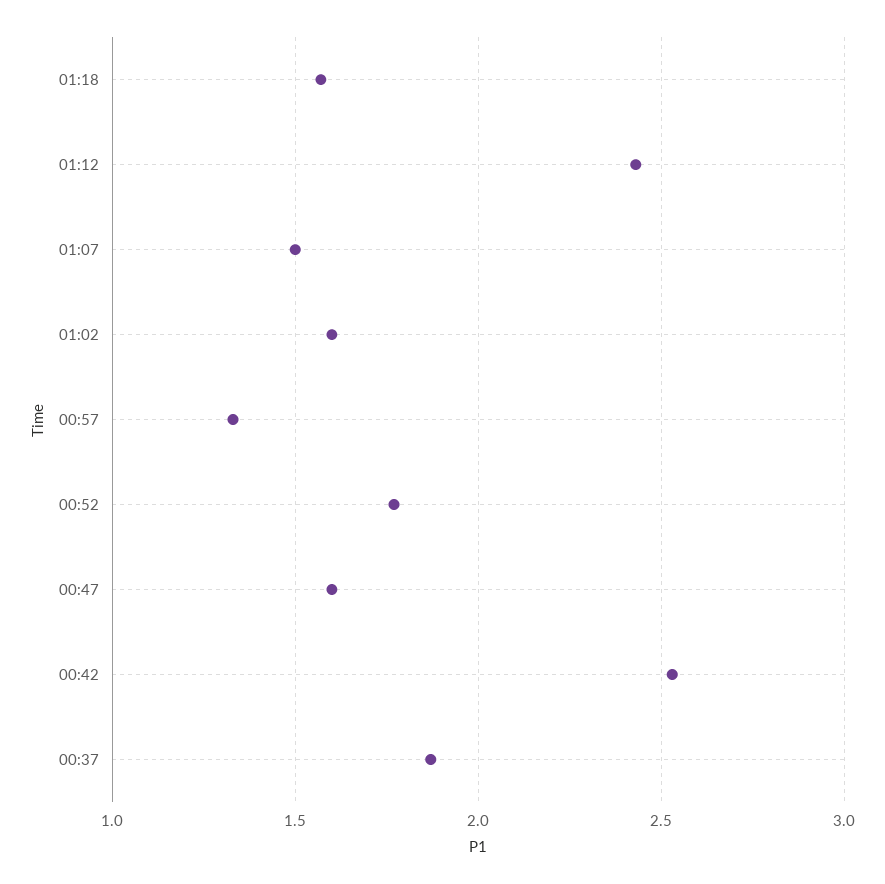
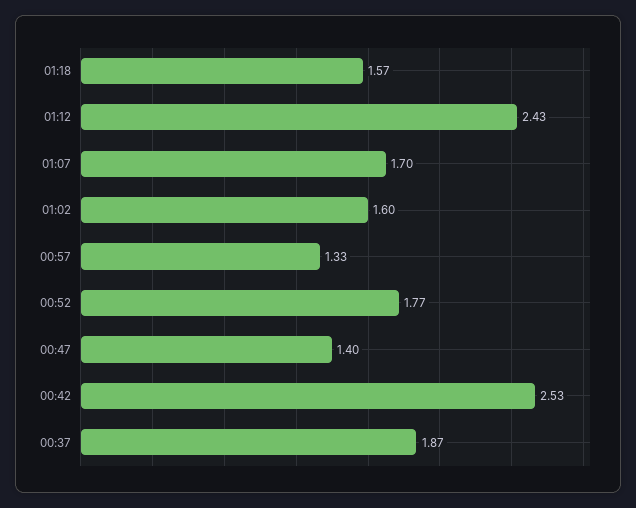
01:07: 1.5 -> 1.7
00:47: 1.6 -> 1.4

